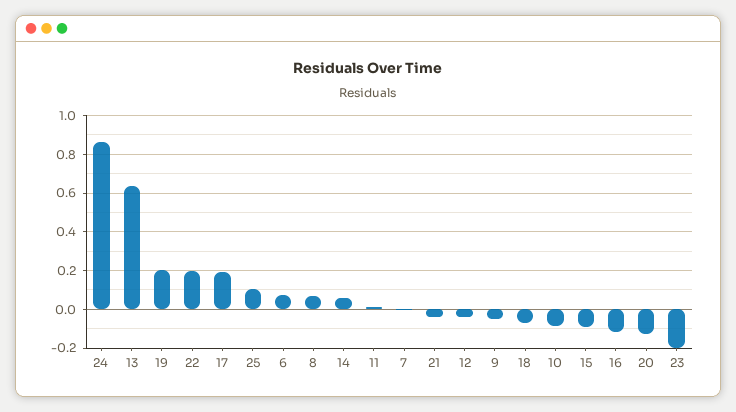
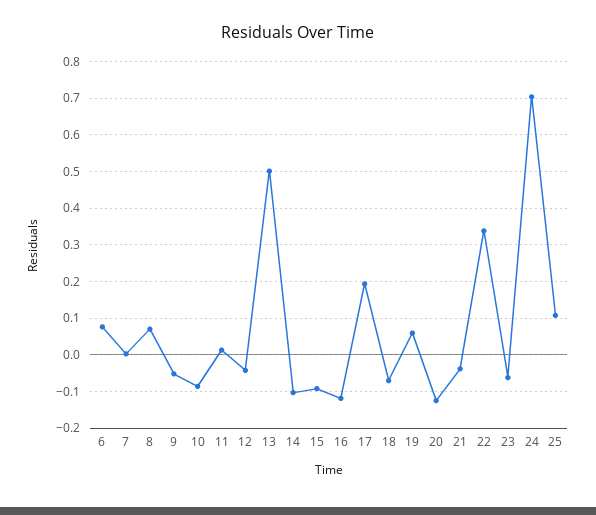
24: 0.85 -> 0.7
13: 0.65 -> 0.5
19: 0.2 -> 0.06
22: 0.2 -> 0.34
14: 0.05 -> -0.1
23: -0.2 -> -0.06

